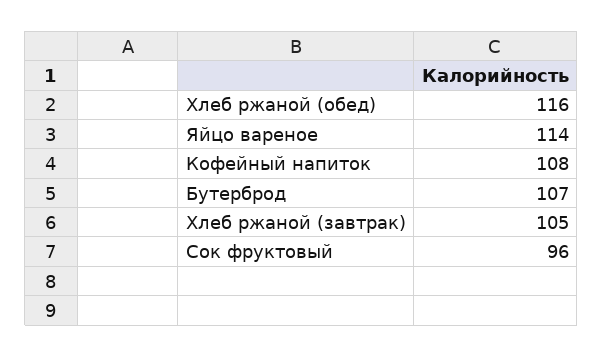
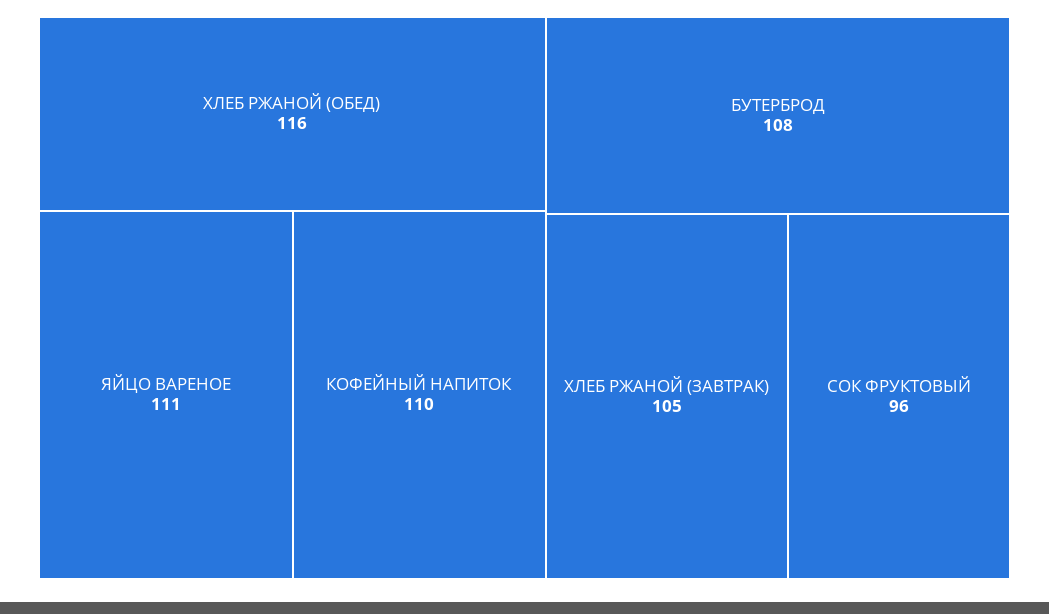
Яйцо вареное: 114 -> 111
Кофейный напиток: 108 -> 110
Бутерброд: 107 -> 108

